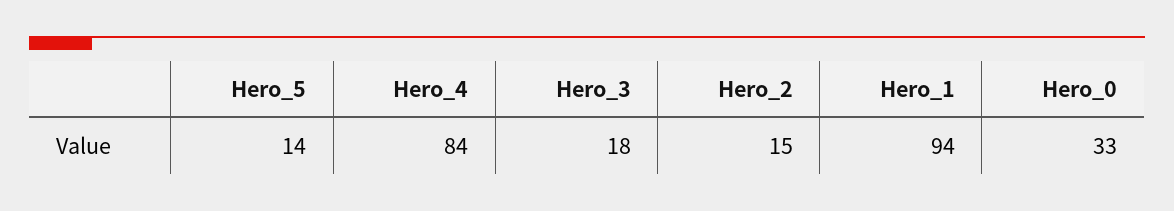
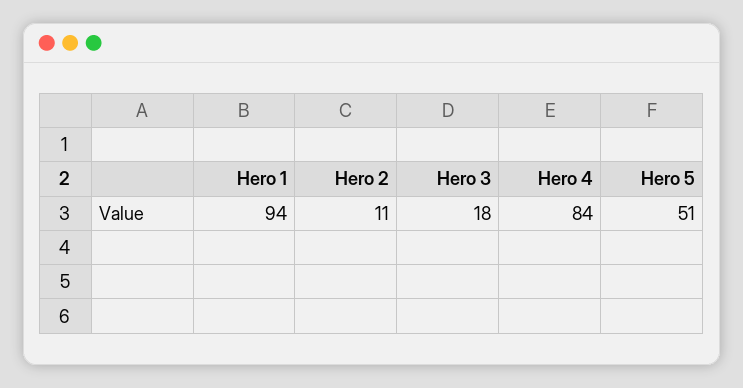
Hero_5: 14 -> 51
Hero_2: 15 -> 11
Hero_0: 33 -> none

